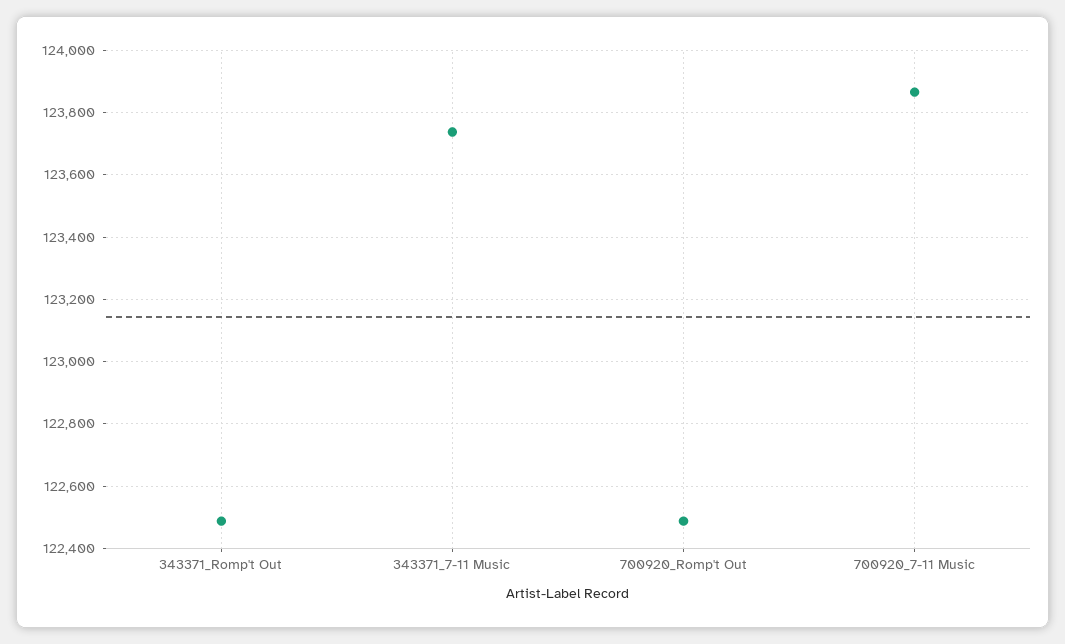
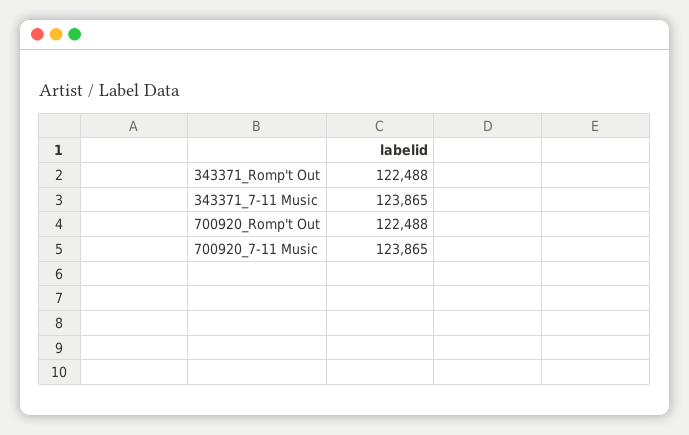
343371_7-11 Music: 123740 -> 123865

